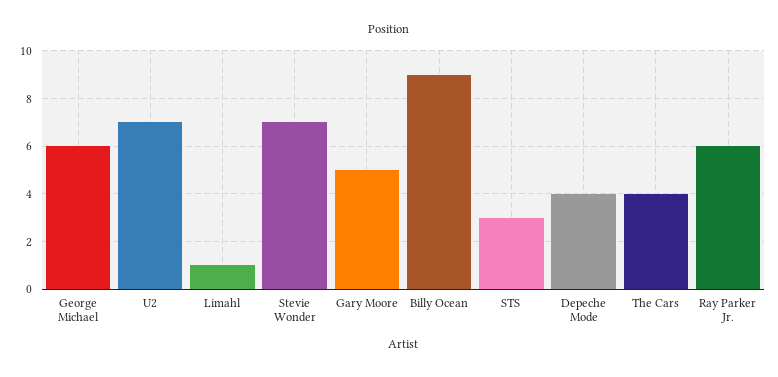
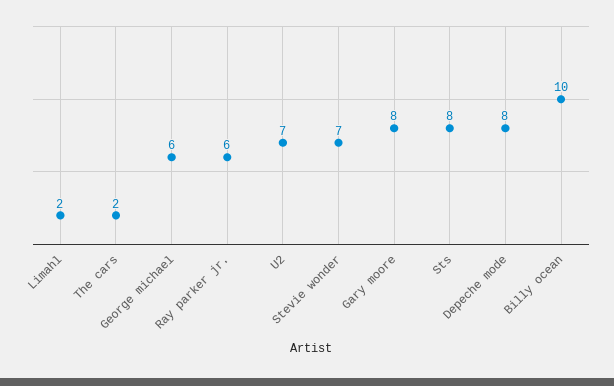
Limahl: 1 -> 2
Gary Moore: 5 -> 8
Billy Ocean: 9 -> 10
STS: 3 -> 8
Depeche Mode: 4 -> 8
The Cars: 4 -> 2

